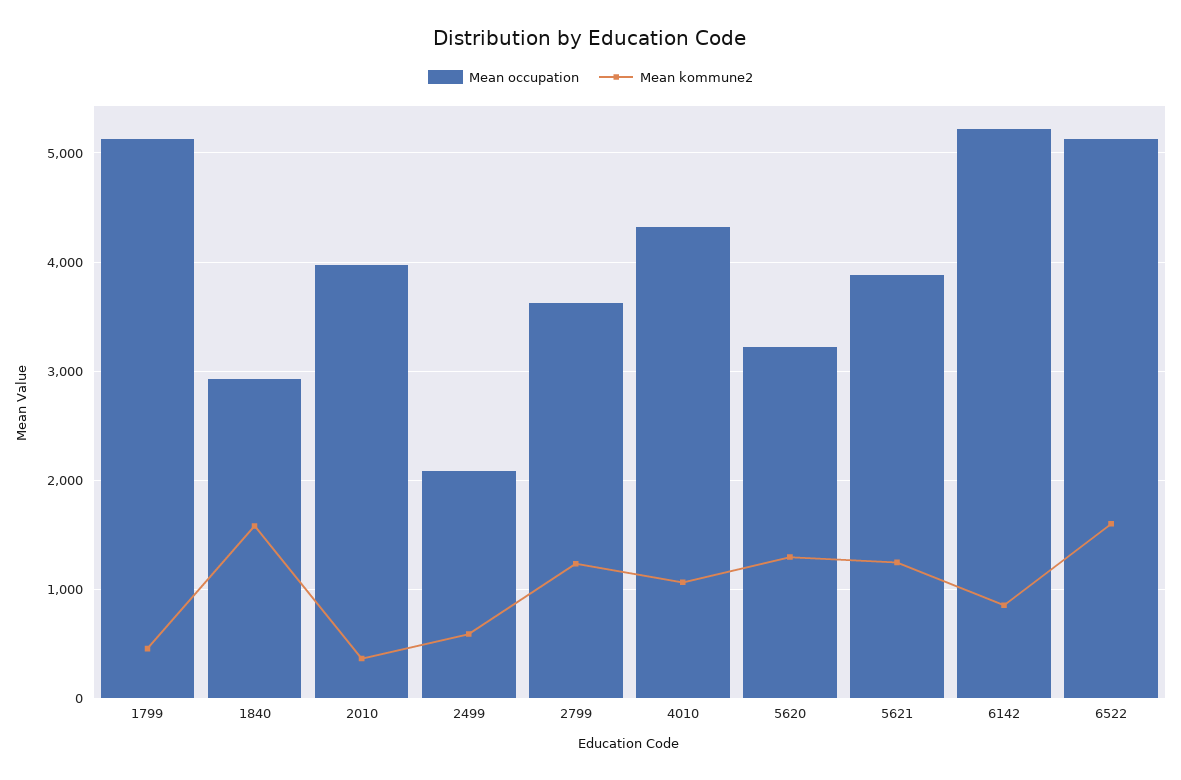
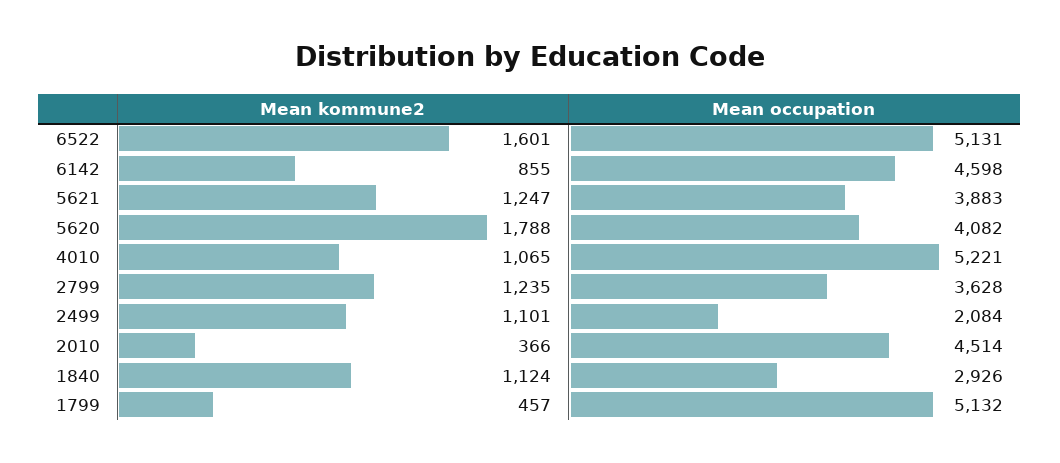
Mean kommune2, 1840: 1600 -> 1124
Mean occupation, 2010: 4000 -> 4514
Mean kommune2, 2499: 600 -> 1101
Mean occupation, 4010: 4300 -> 5221
Mean occupation, 5620: 3200 -> 4082
Mean kommune2, 5620: 1300 -> 1788
Mean occupation, 6142: 5200 -> 4598

